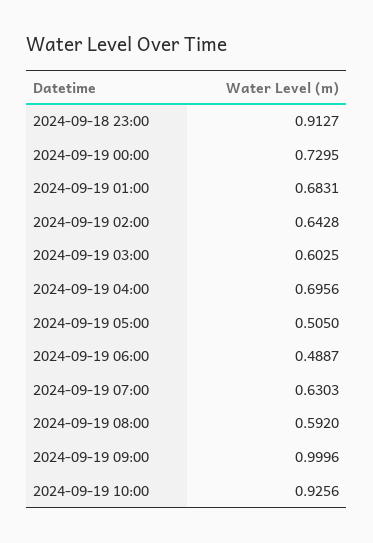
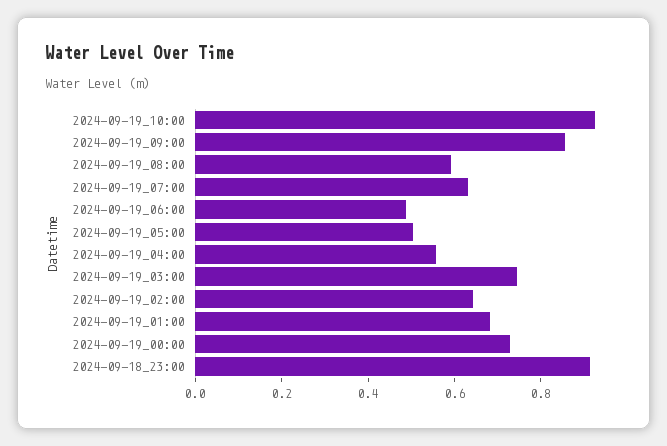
2024-09-19 03:00: 0.6025 -> 0.75
2024-09-19 04:00: 0.6956 -> 0.55
2024-09-19 09:00: 0.9996 -> 0.85

